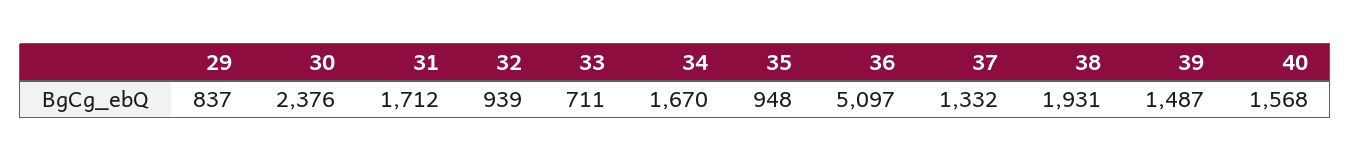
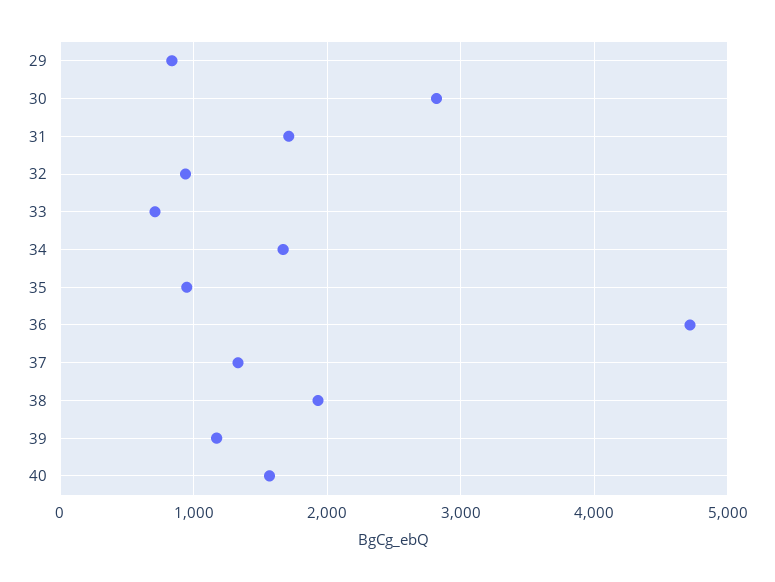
30: 2376 -> 2800
36: 5097 -> 4700
39: 1487 -> 1200

